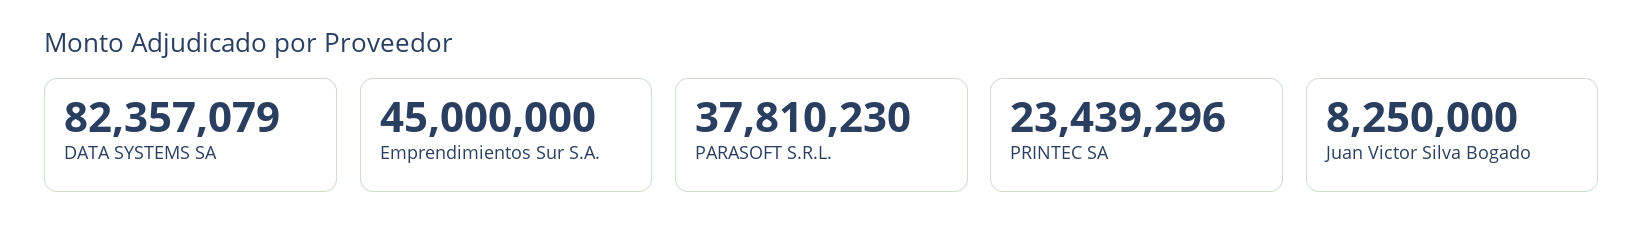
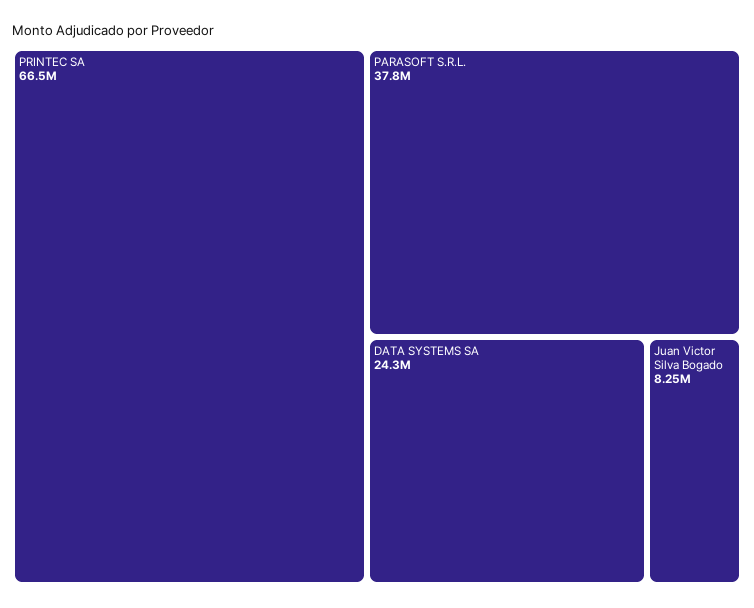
DATA SYSTEMS SA: 82357079 -> 24300000
Emprendimientos Sur S.A.: 45000000 -> none
PRINTEC SA: 23439296 -> 66500000

